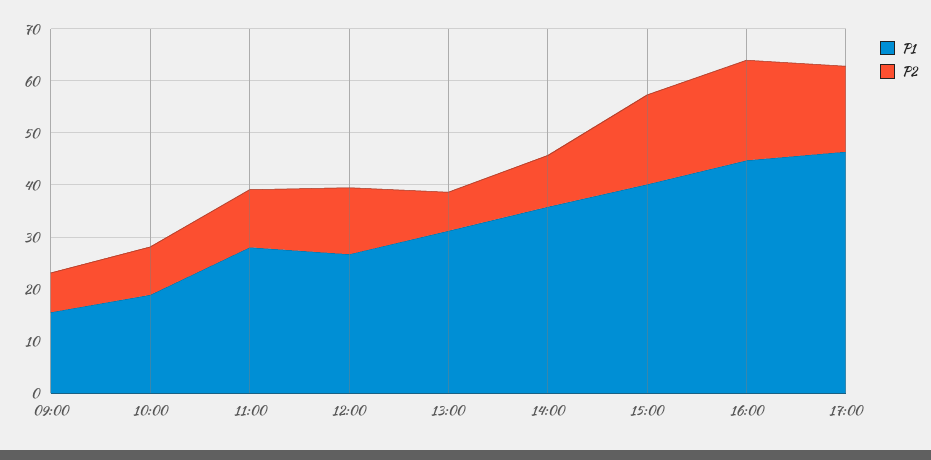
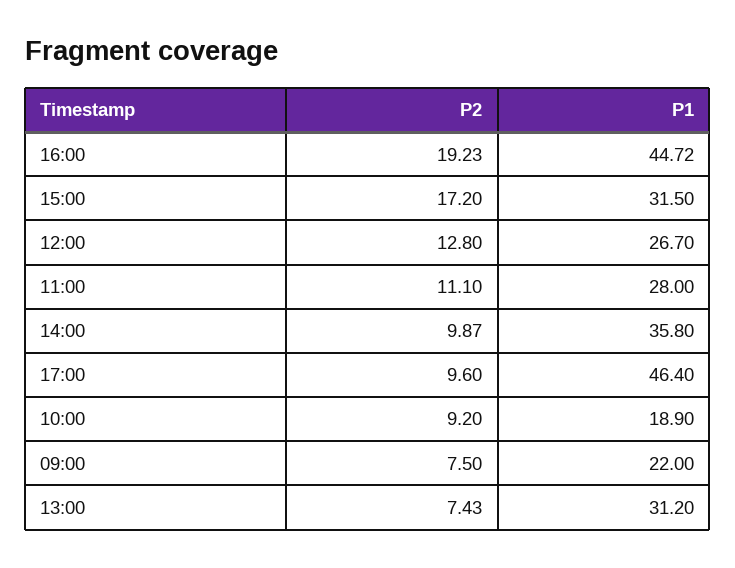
P1, 09:00: 16 -> 22
P1, 15:00: 40 -> 31.5
P2, 17:00: 16 -> 9.6

